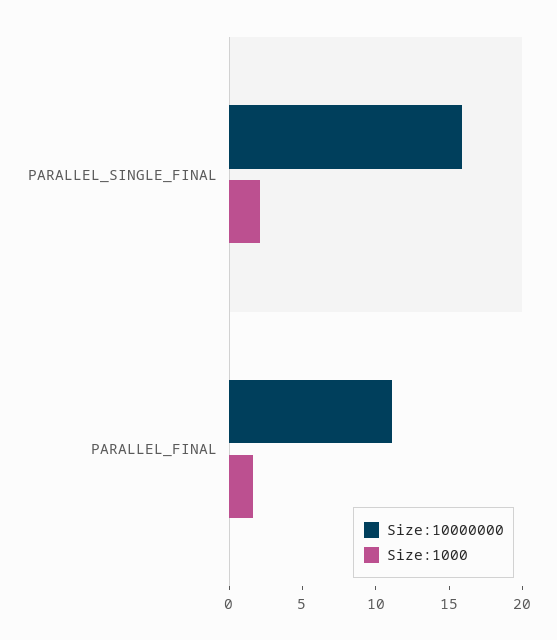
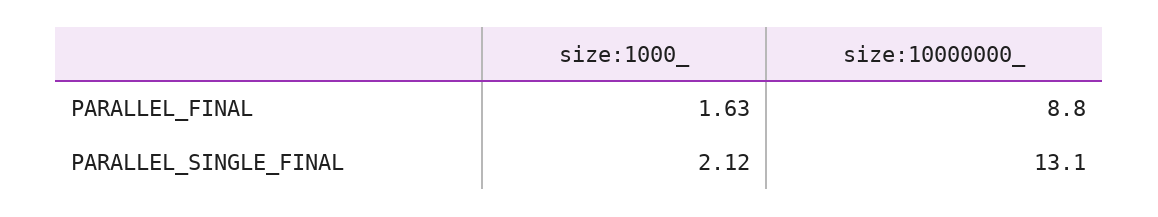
Size:10000000, PARALLEL_SINGLE_FINAL: 16 -> 13.1
Size:10000000, PARALLEL_FINAL: 11 -> 8.8

